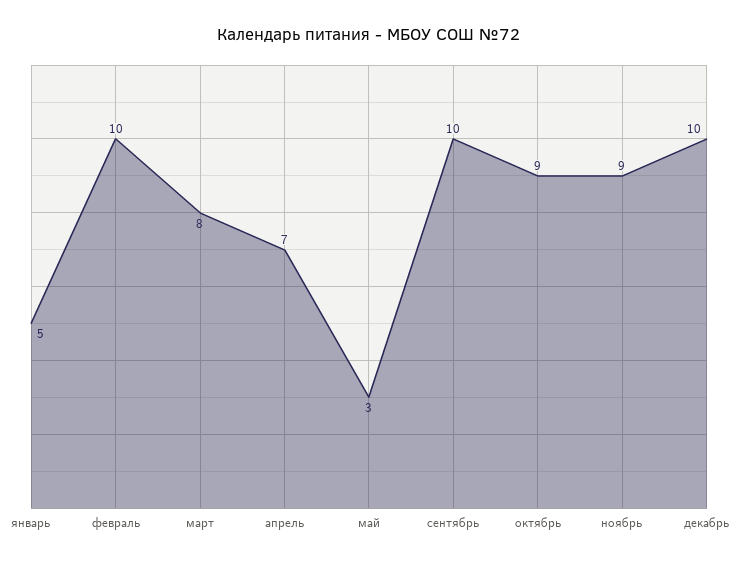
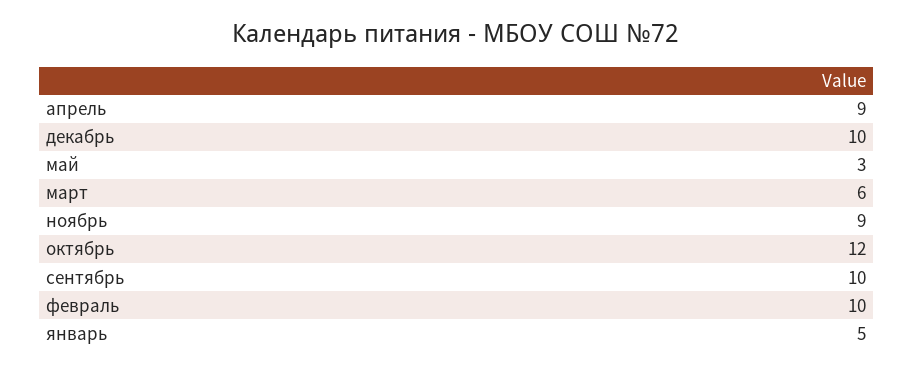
март: 8 -> 6
апрель: 7 -> 9
октябрь: 9 -> 12

